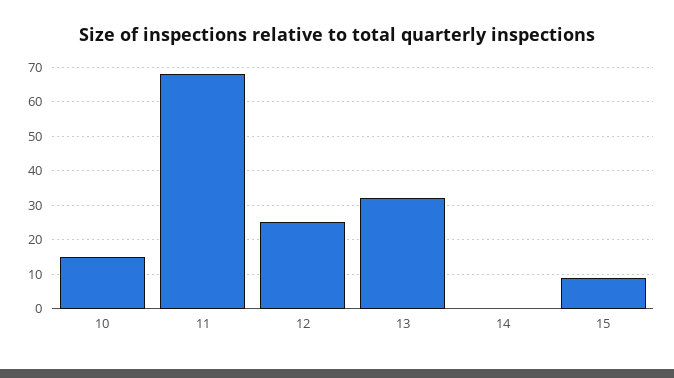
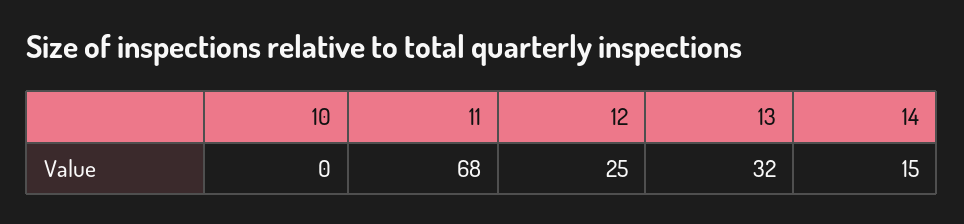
10: 15 -> 0
14: 0 -> 15
15: 10 -> none

